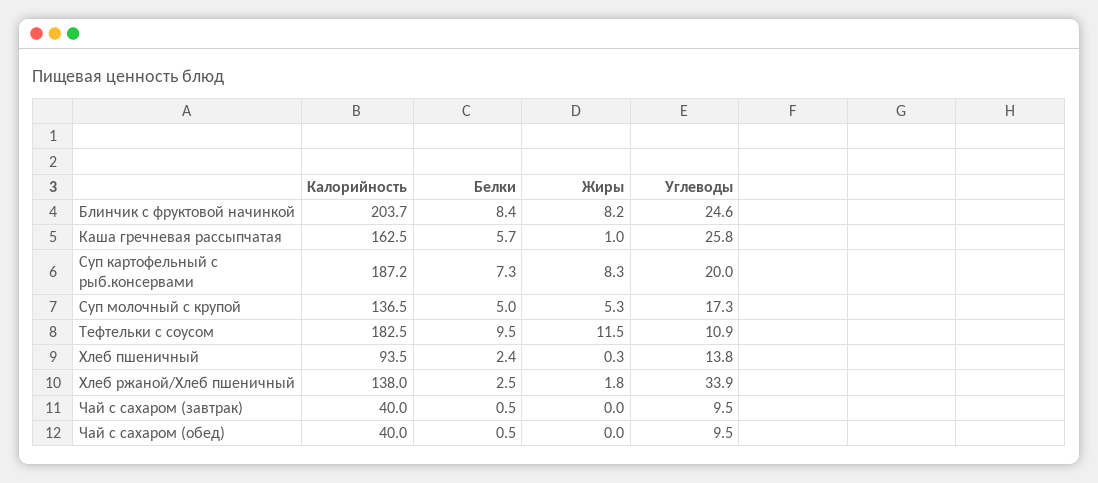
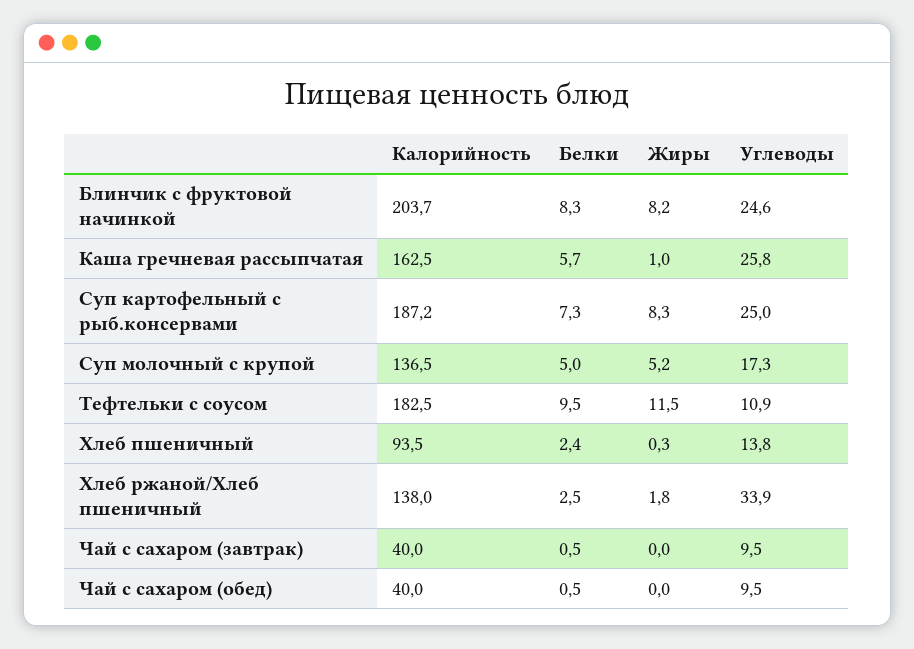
Белки, Блинчик с фруктовой начинкой: 8.4 -> 8.3
Углеводы, Суп картофельный с рыб.консервами: 20 -> 25
Жиры, Суп молочный с крупой: 5.3 -> 5.2

